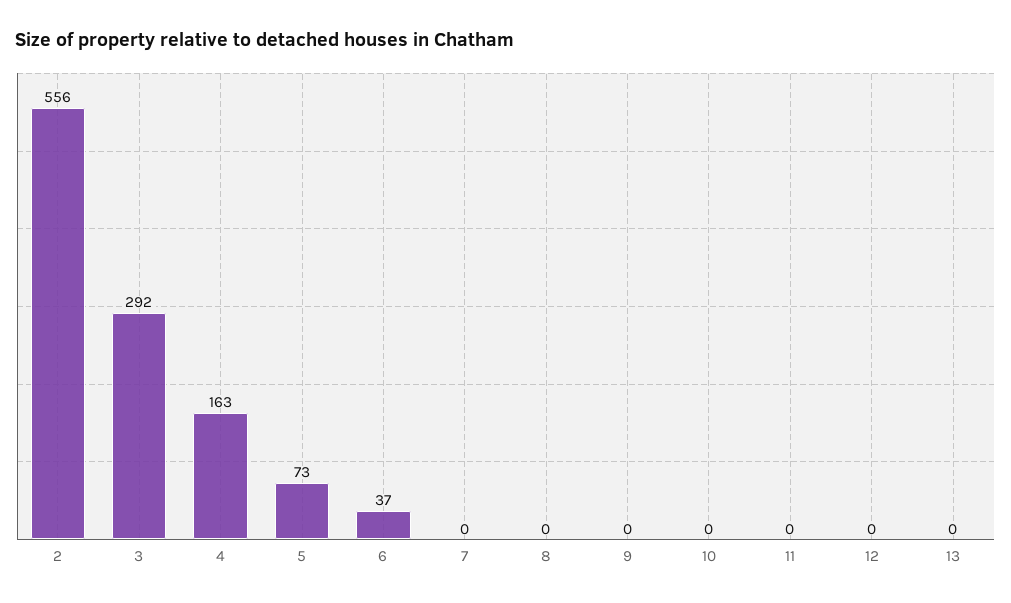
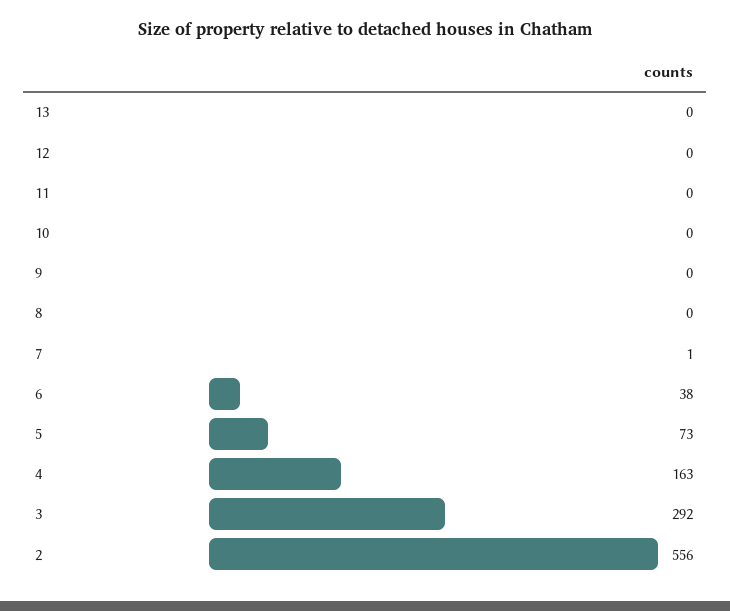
6: 37 -> 38
7: 0 -> 1

